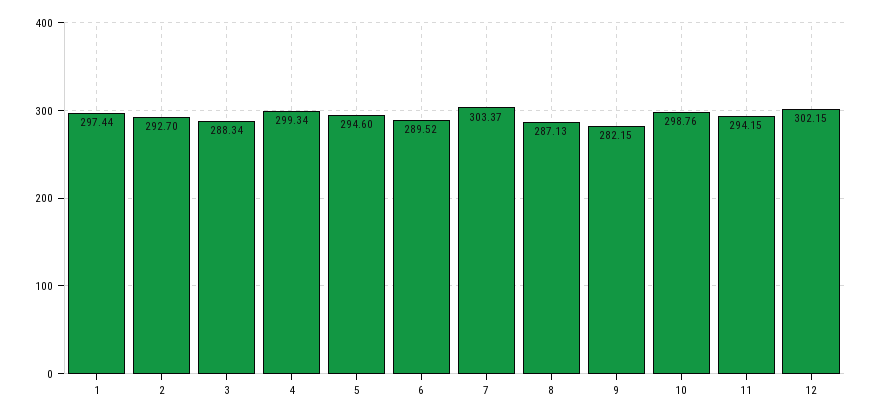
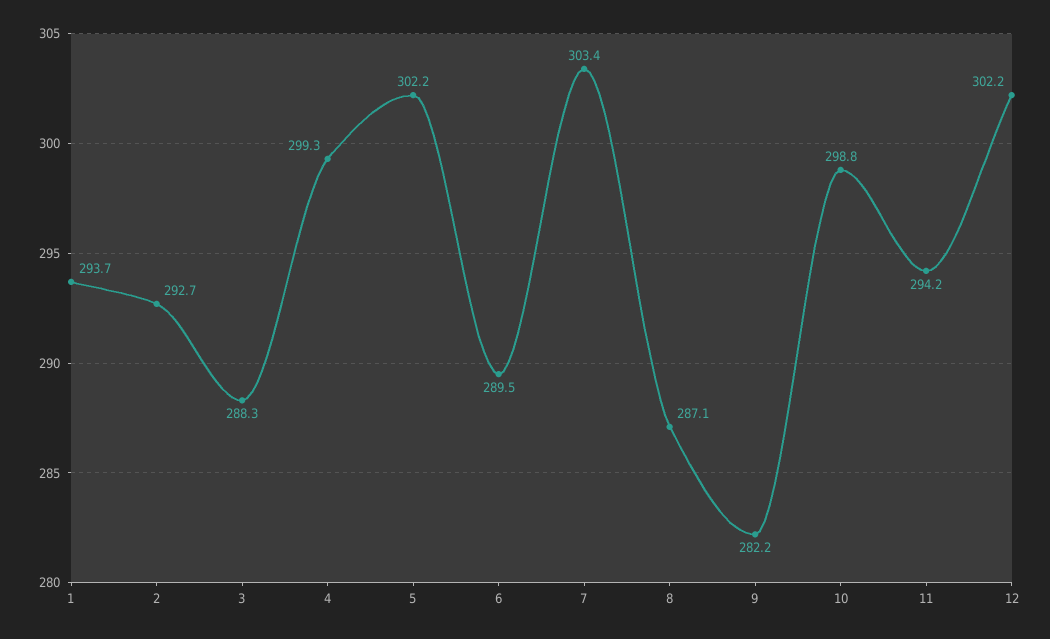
1: 297.44 -> 293.7
5: 294.6 -> 302.2

